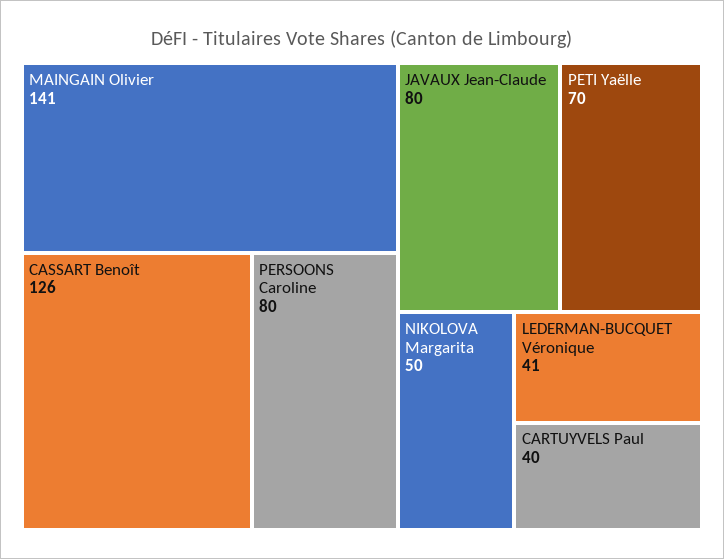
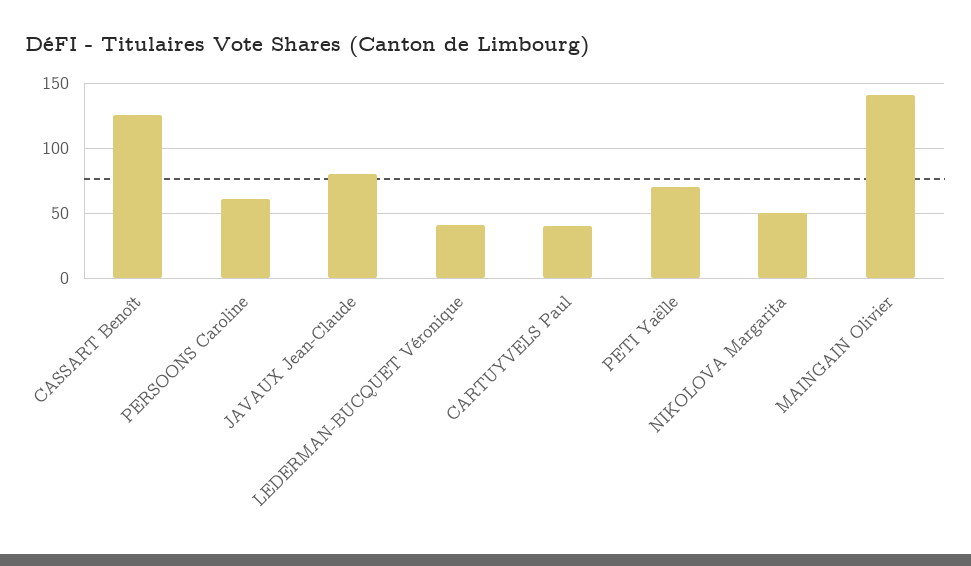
PERSOONS Caroline: 80 -> 60

